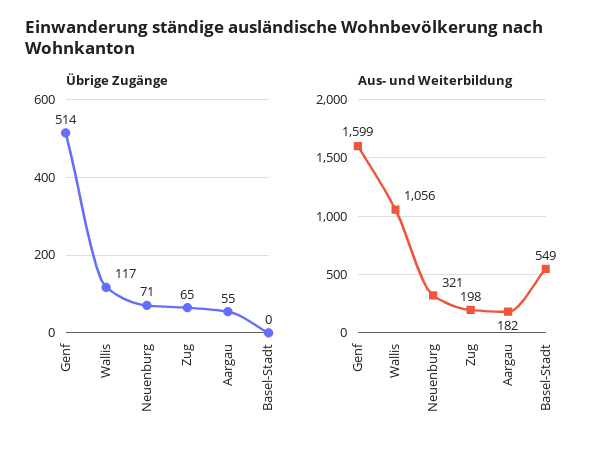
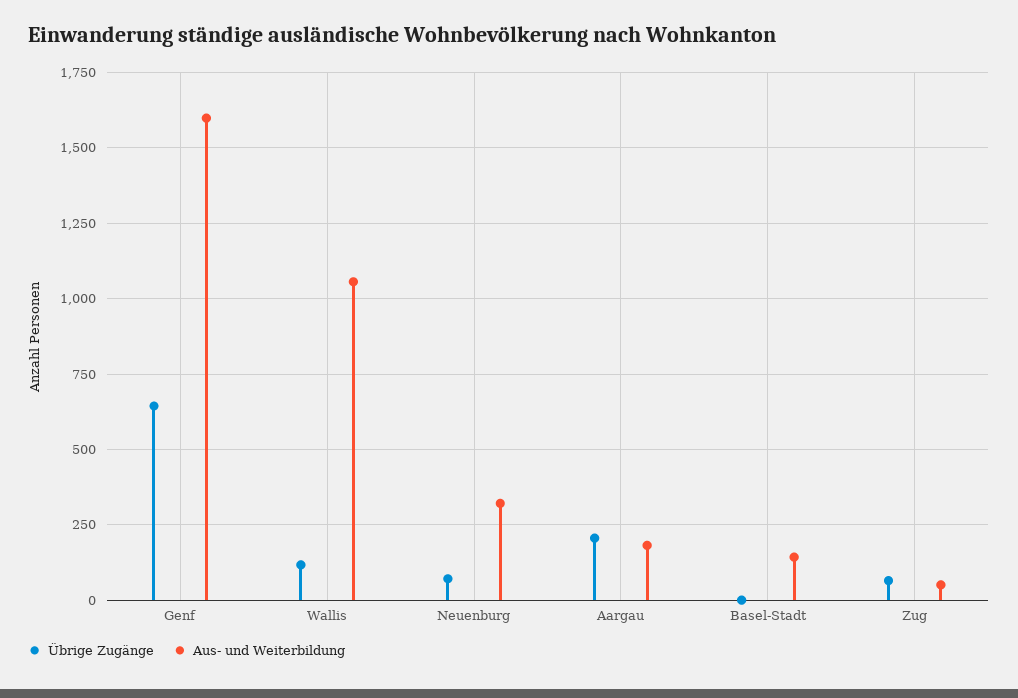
Übrige Zugänge, Genf: 514 -> 650
Übrige Zugänge, Aargau: 55 -> 200
Aus- und Weiterbildung, Zug: 198 -> 50
Aus- und Weiterbildung, Basel-Stadt: 549 -> 150

